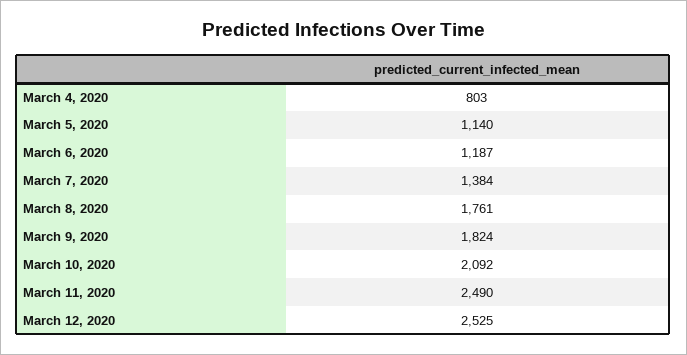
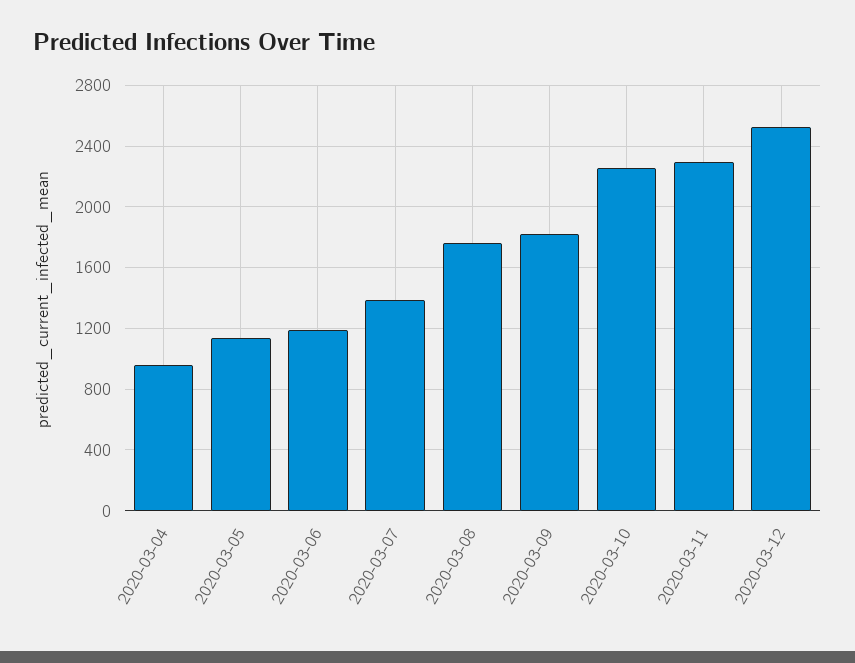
March 4, 2020: 803 -> 950
March 10, 2020: 2092 -> 2250
March 11, 2020: 2490 -> 2300

